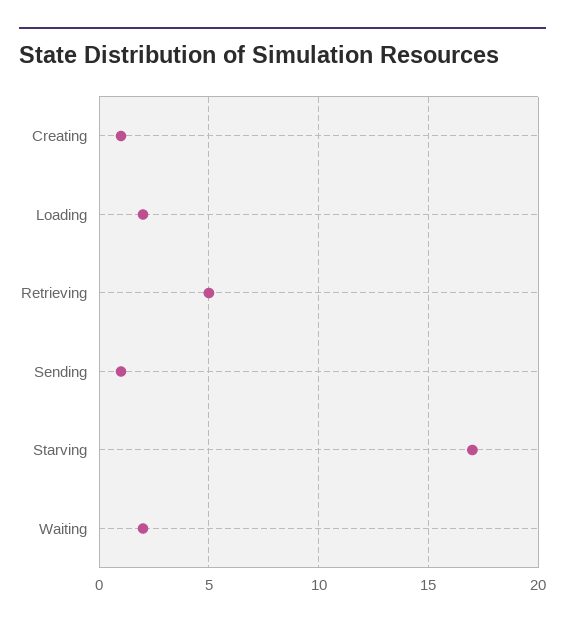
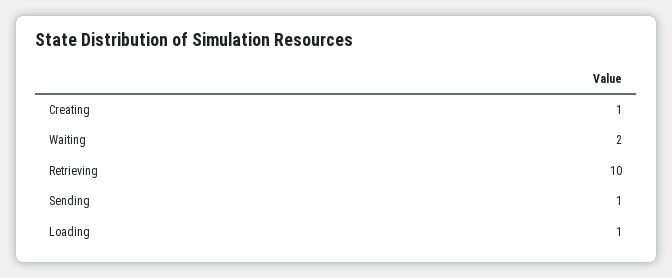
Loading: 2 -> 1
Retrieving: 5 -> 10
Starving: 17 -> none

